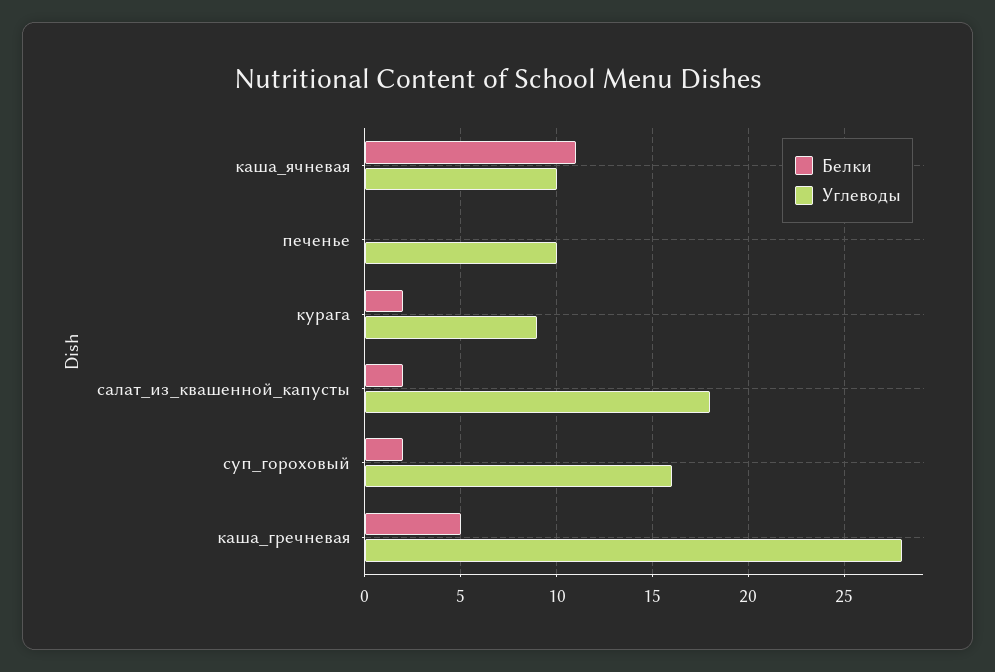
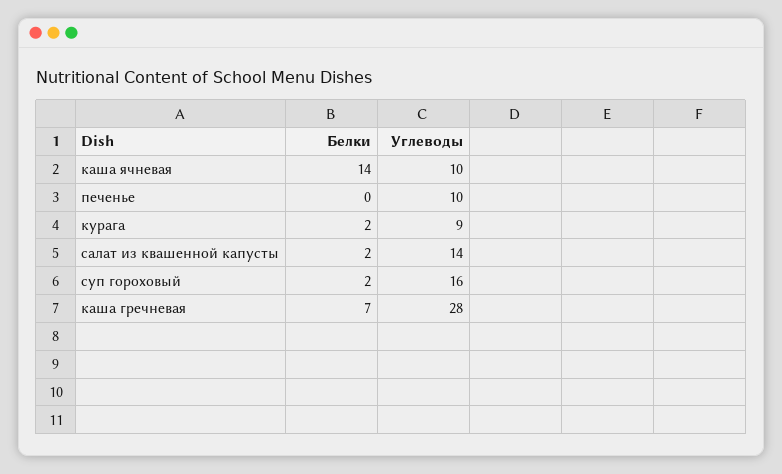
Белки, каша_ячневая: 11 -> 14
Углеводы, салат_из_квашенной_капусты: 18 -> 14
Белки, каша_гречневая: 5 -> 7

